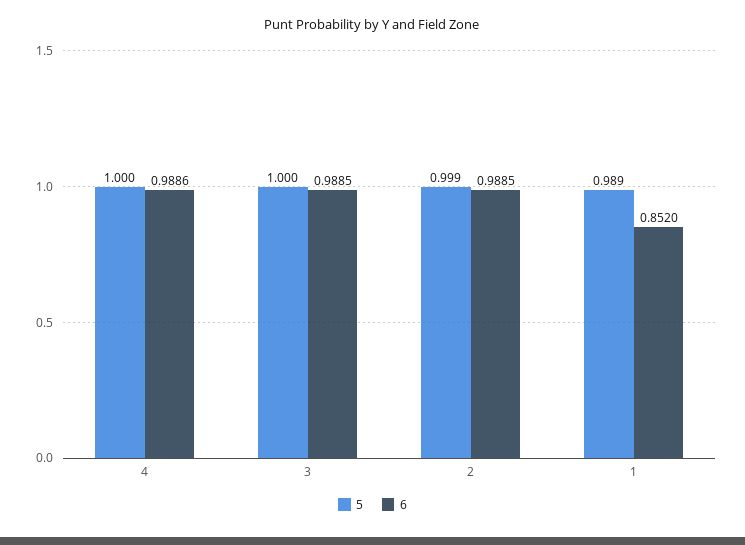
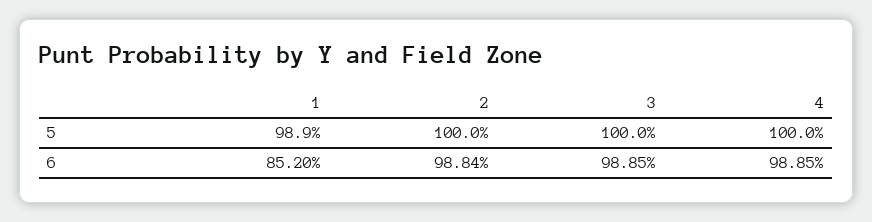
6, 4: 0.9886 -> 0.9885
5, 2: 0.999 -> 1
6, 2: 0.9885 -> 0.9884

